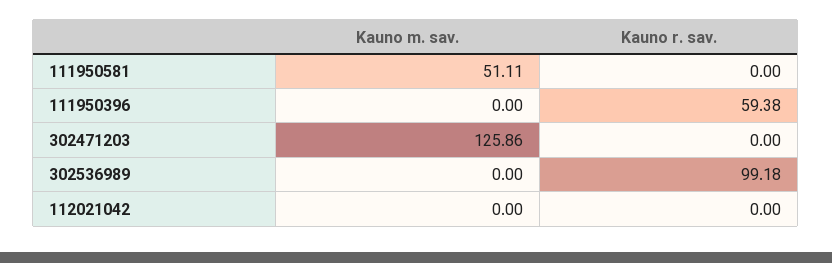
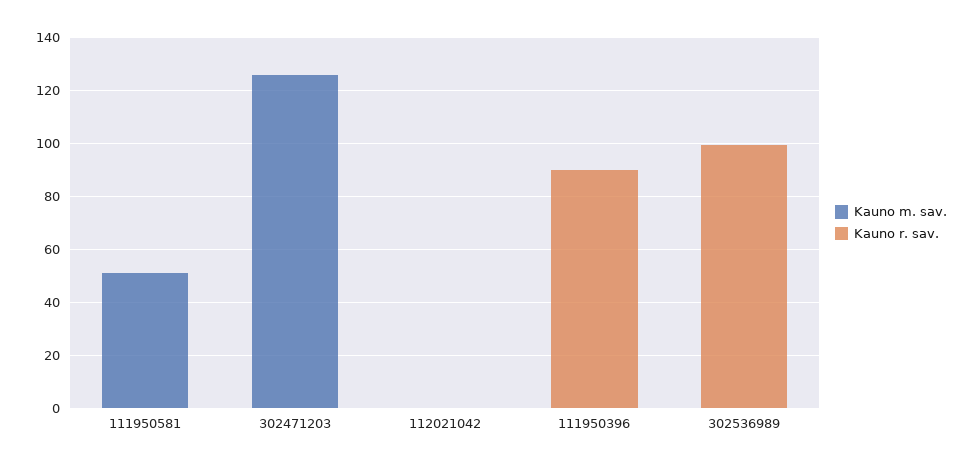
Kauno r. sav., 111950396: 59.38 -> 90

